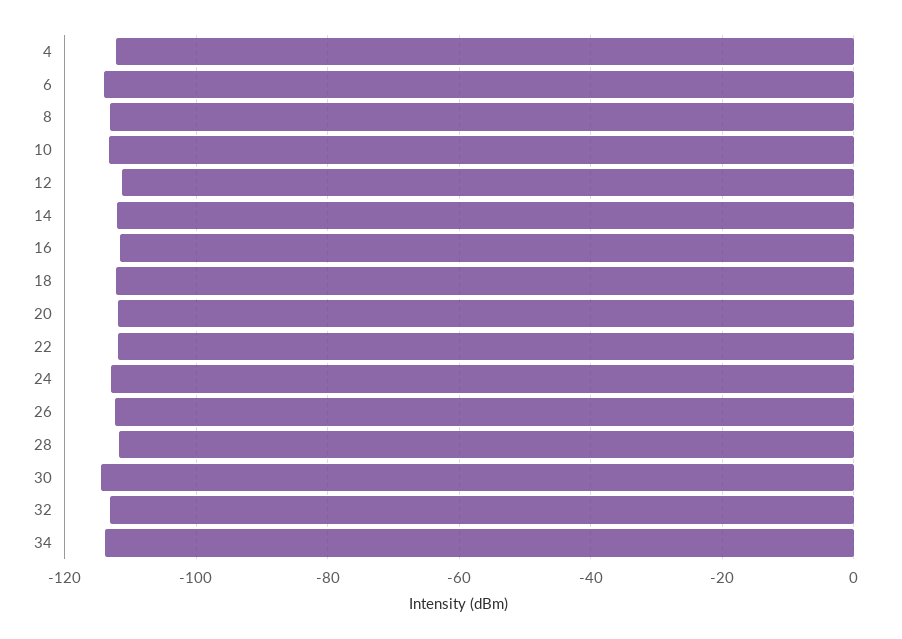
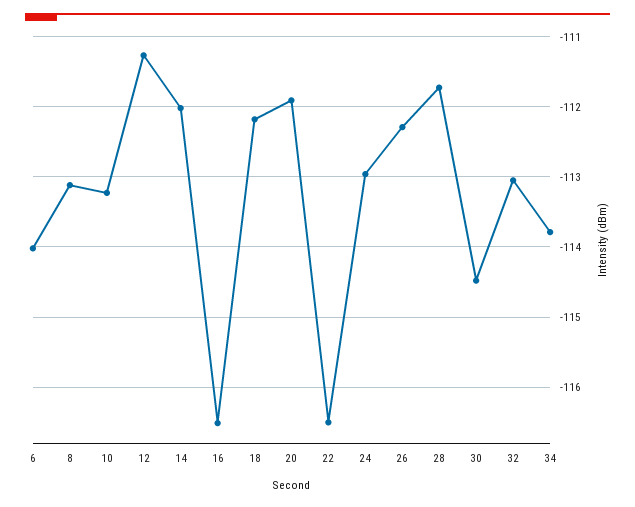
4: -112 -> none
16: -112 -> -116.5
22: -112 -> -116.5

